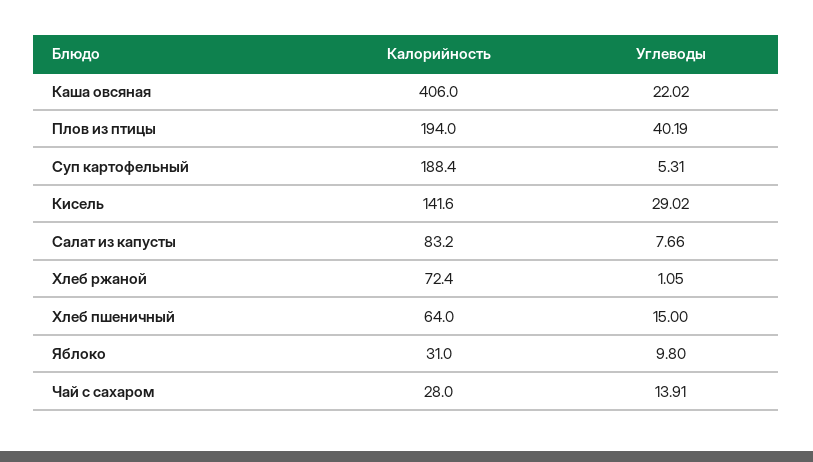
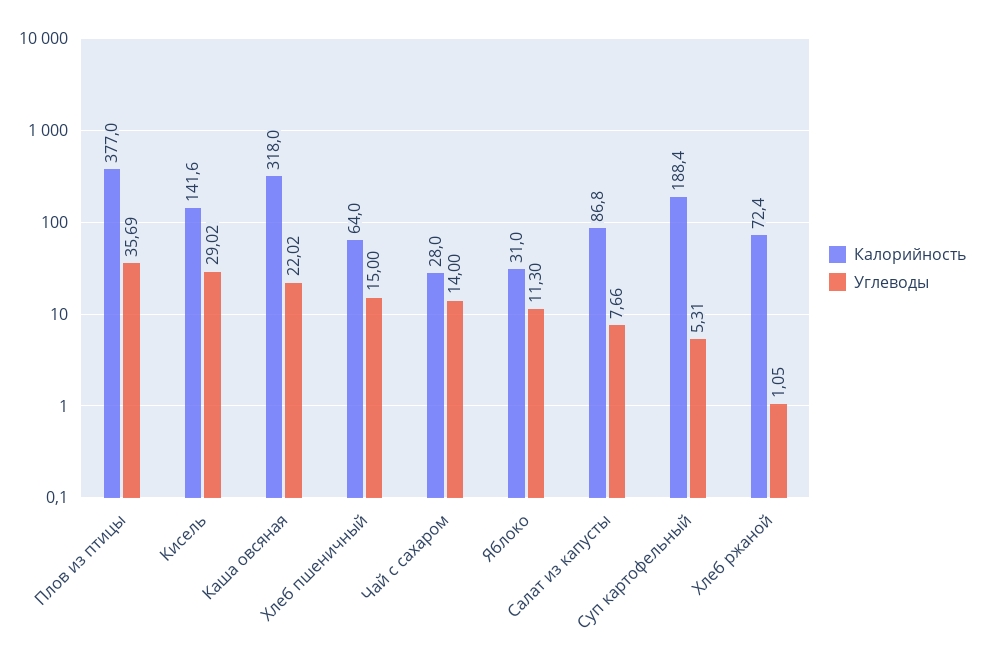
Калорийность, Каша овсяная: 406 -> 318
Калорийность, Плов из птицы: 194 -> 377
Углеводы, Плов из птицы: 40.19 -> 35.69
Калорийность, Салат из капусты: 83.2 -> 86.8
Углеводы, Яблоко: 9.8 -> 11.3
Углеводы, Чай с сахаром: 13.91 -> 14

